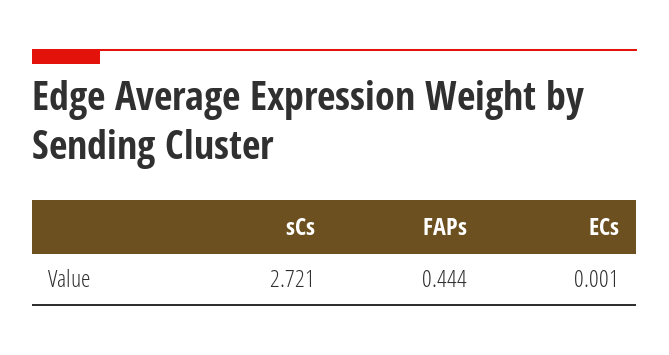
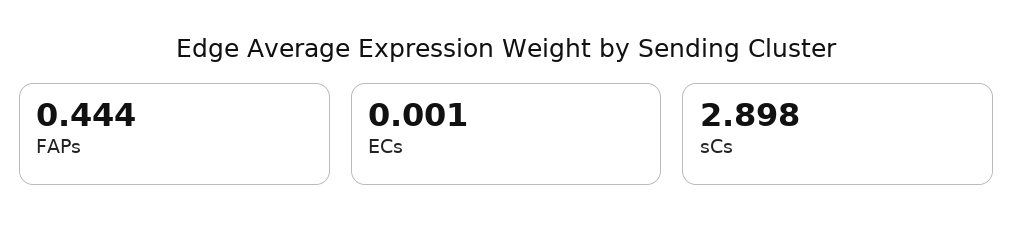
sCs: 2.721 -> 2.898

